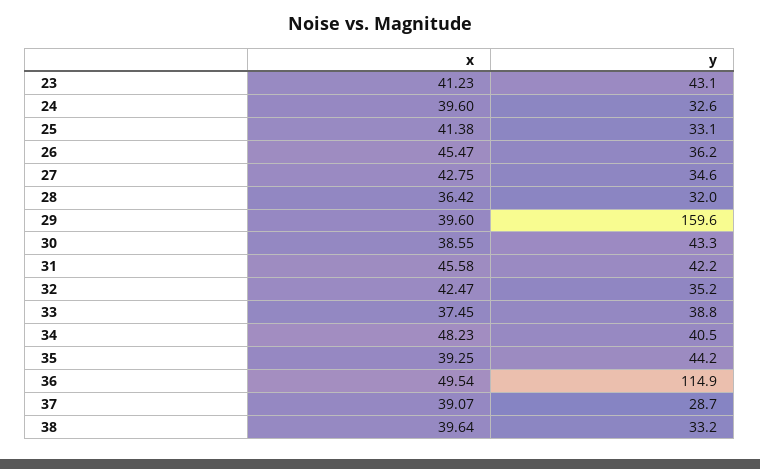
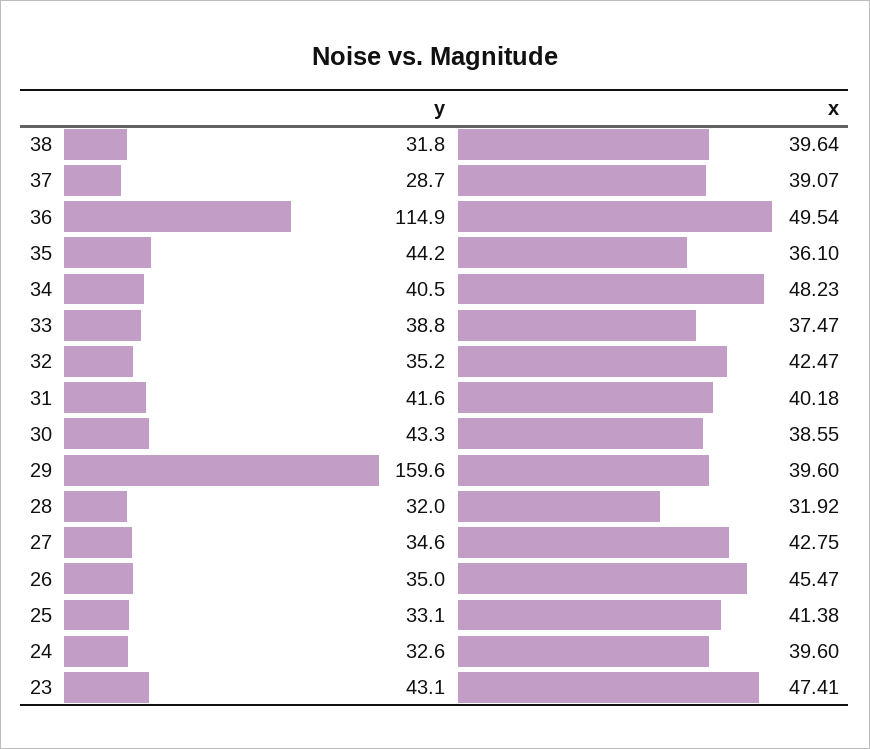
x, 23: 41.23 -> 47.41
y, 26: 36.2 -> 35
x, 28: 36.42 -> 31.92
x, 31: 45.58 -> 40.18
y, 31: 42.2 -> 41.6
x, 33: 37.45 -> 37.47
x, 35: 39.25 -> 36.1
y, 38: 33.2 -> 31.8

